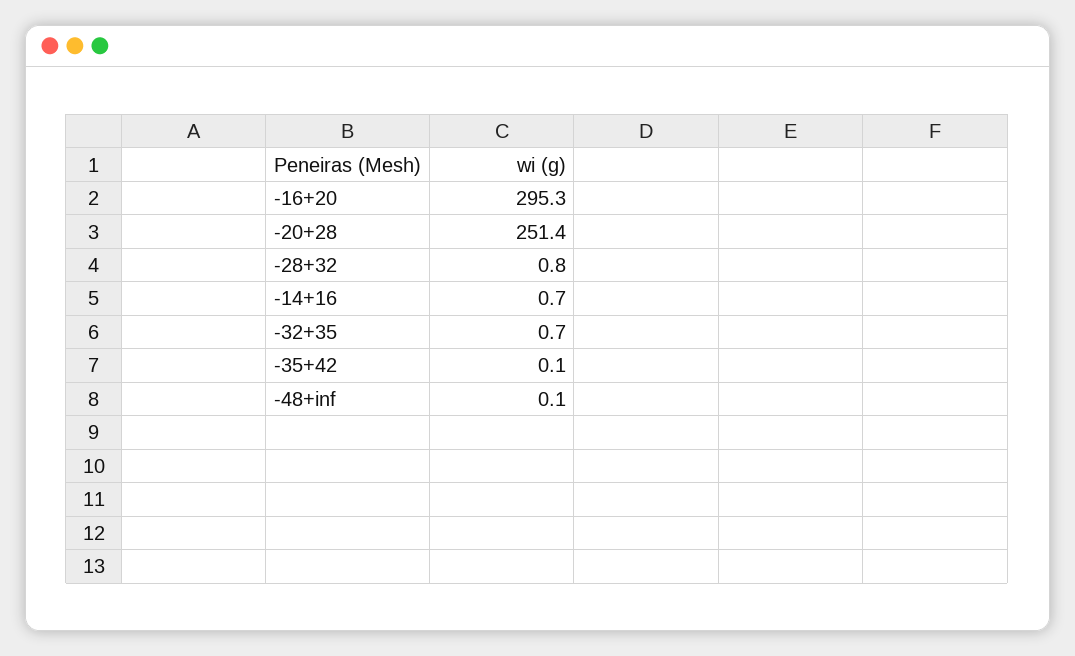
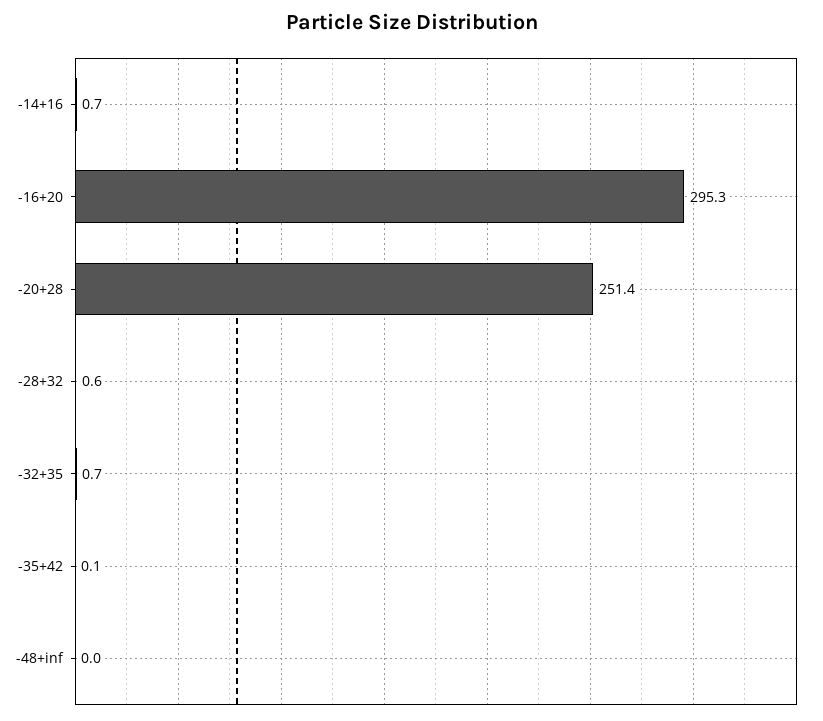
-28+32: 0.8 -> 0.6
-48+inf: 0.1 -> 0

